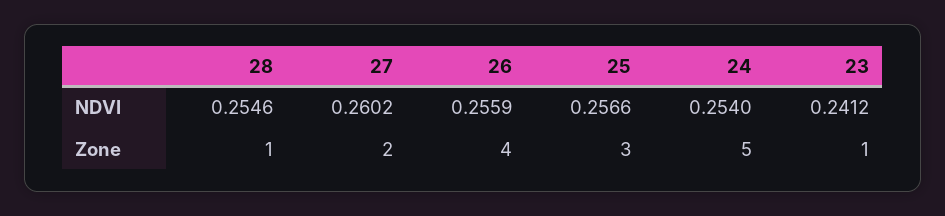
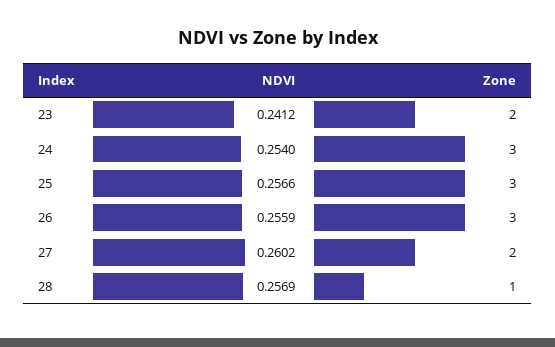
28, NDVI: 0.2546 -> 0.2569
26, Zone: 4 -> 3
24, Zone: 5 -> 3
23, Zone: 1 -> 2

